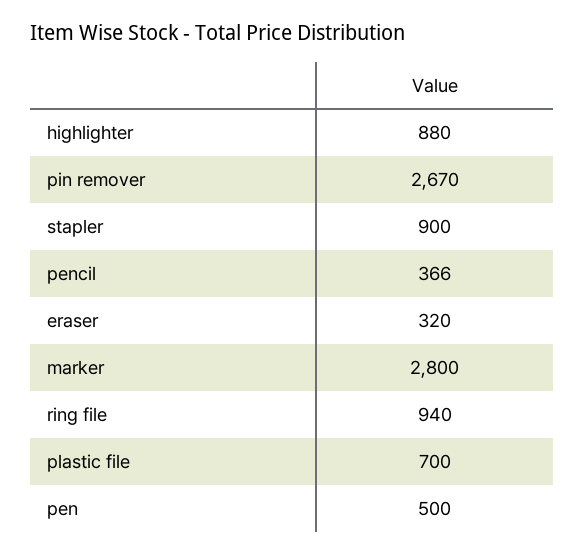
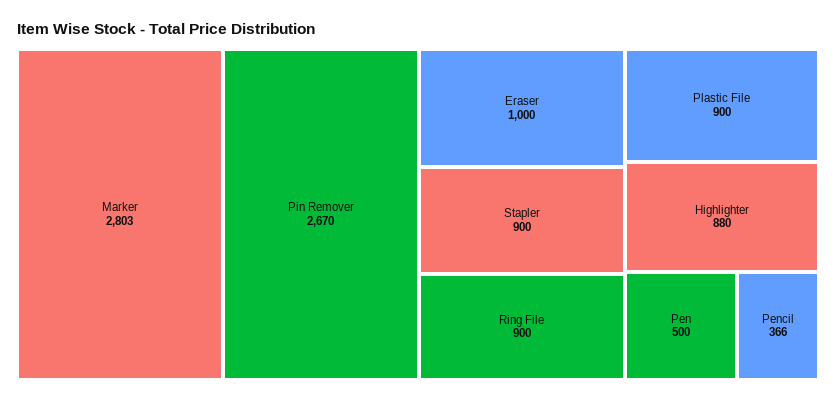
eraser: 320 -> 1000
marker: 2800 -> 2803
ring file: 940 -> 900
plastic file: 700 -> 900

